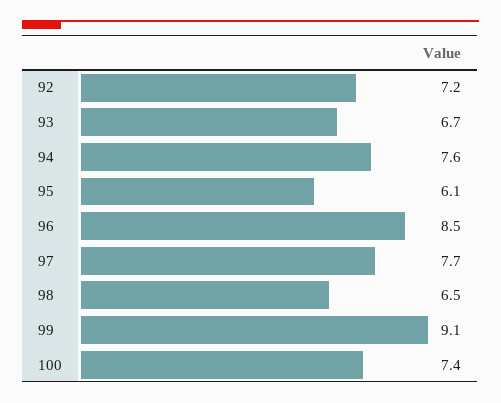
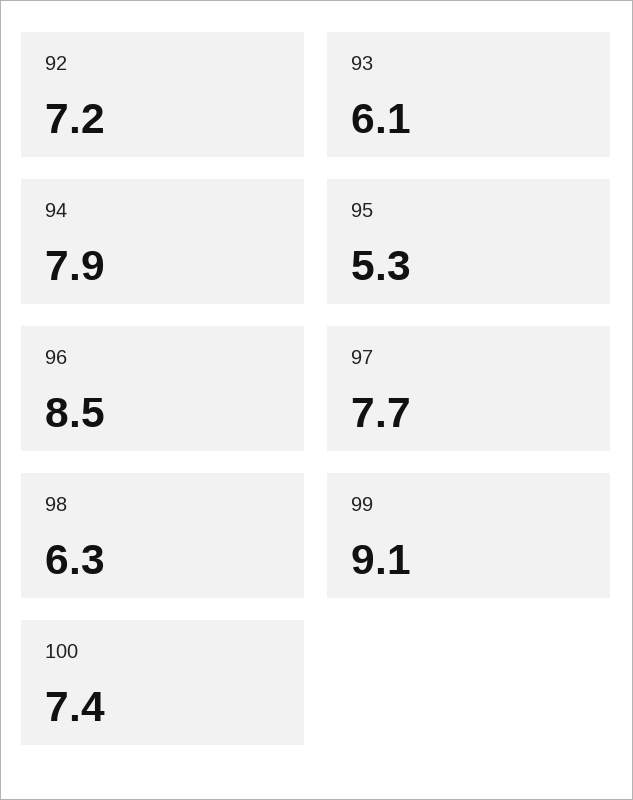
93: 6.7 -> 6.1
94: 7.6 -> 7.9
95: 6.1 -> 5.3
98: 6.5 -> 6.3

